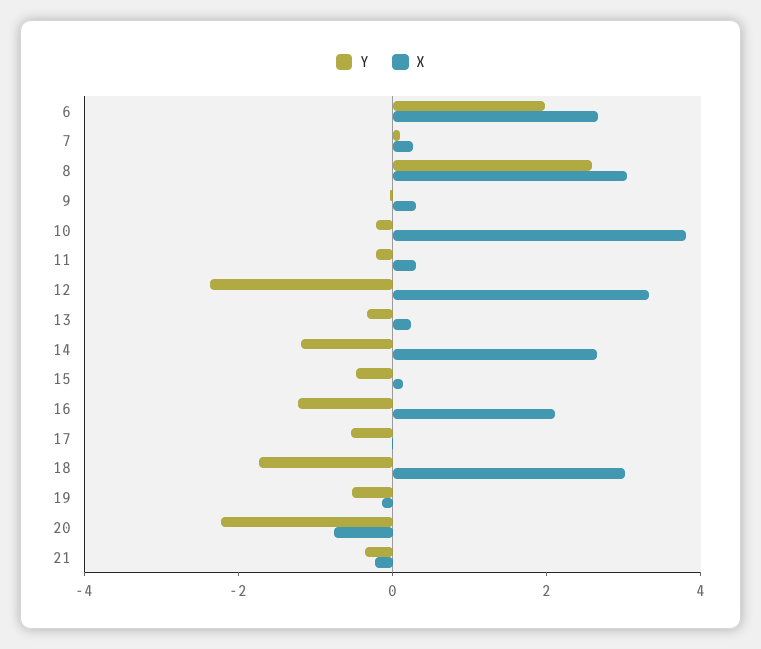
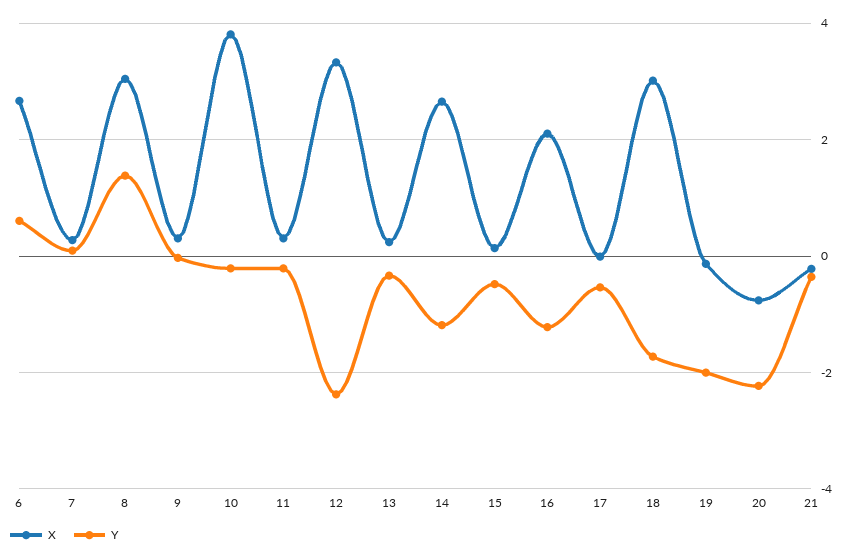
Y, 6: 2 -> 0.6
Y, 8: 2.5 -> 1.4
Y, 19: -0.5 -> -2

